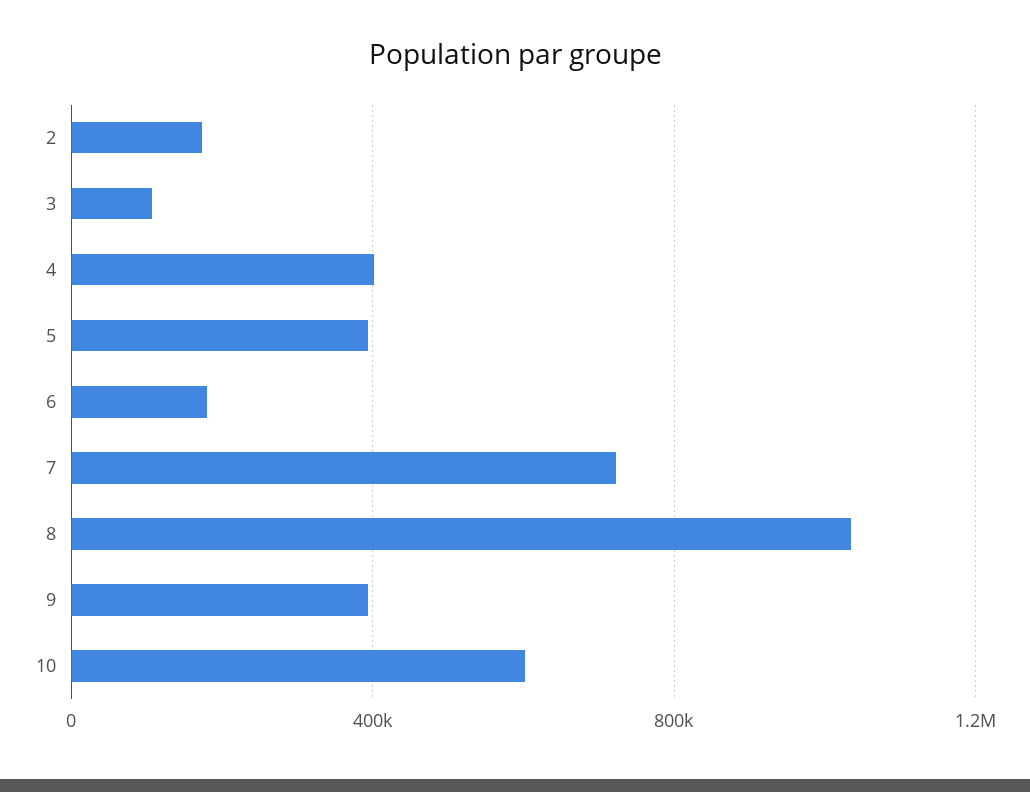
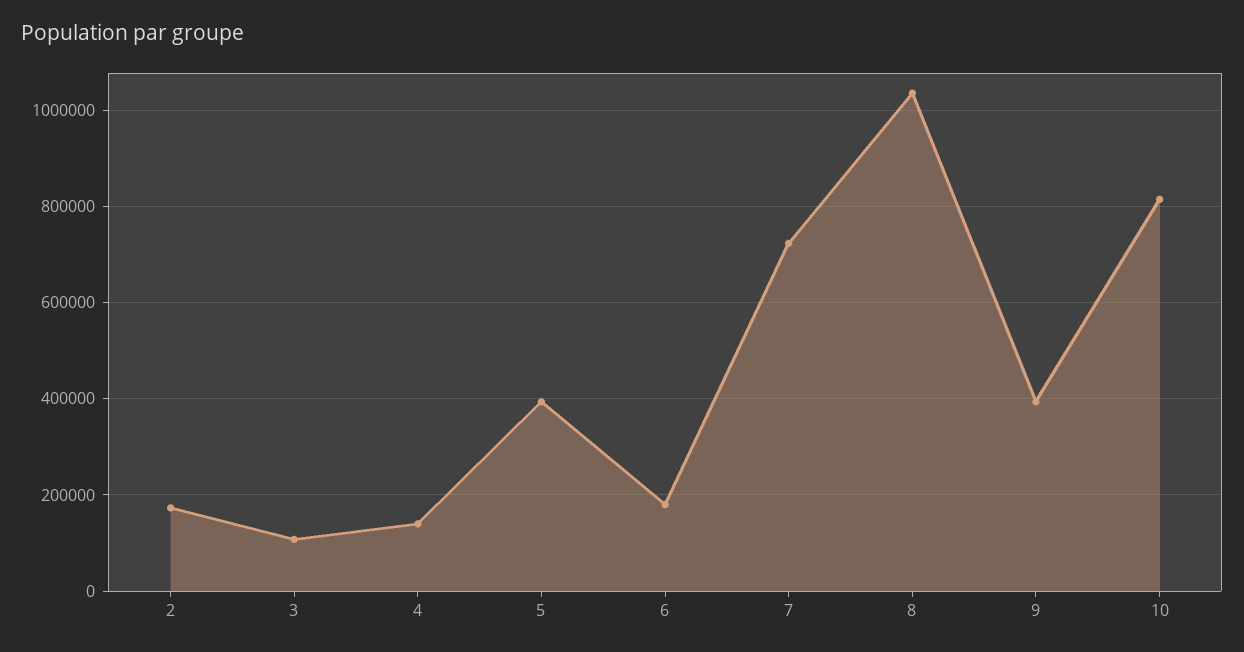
4: 400000 -> 140000
10: 600000 -> 820000

